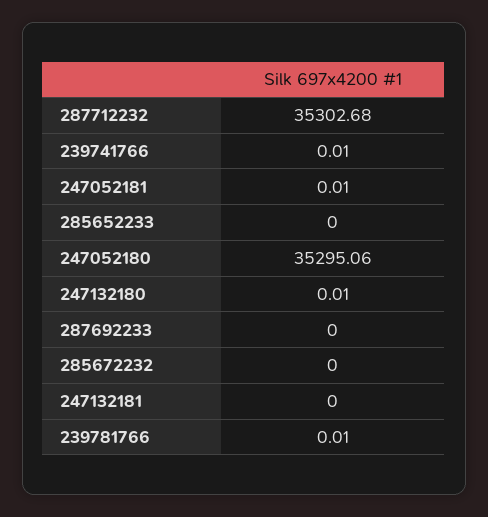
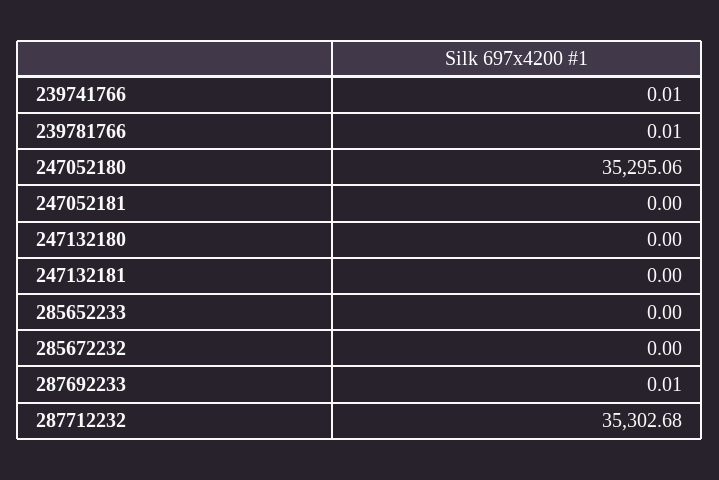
247052181: 0.01 -> 0
247132180: 0.01 -> 0
287692233: 0 -> 0.01

